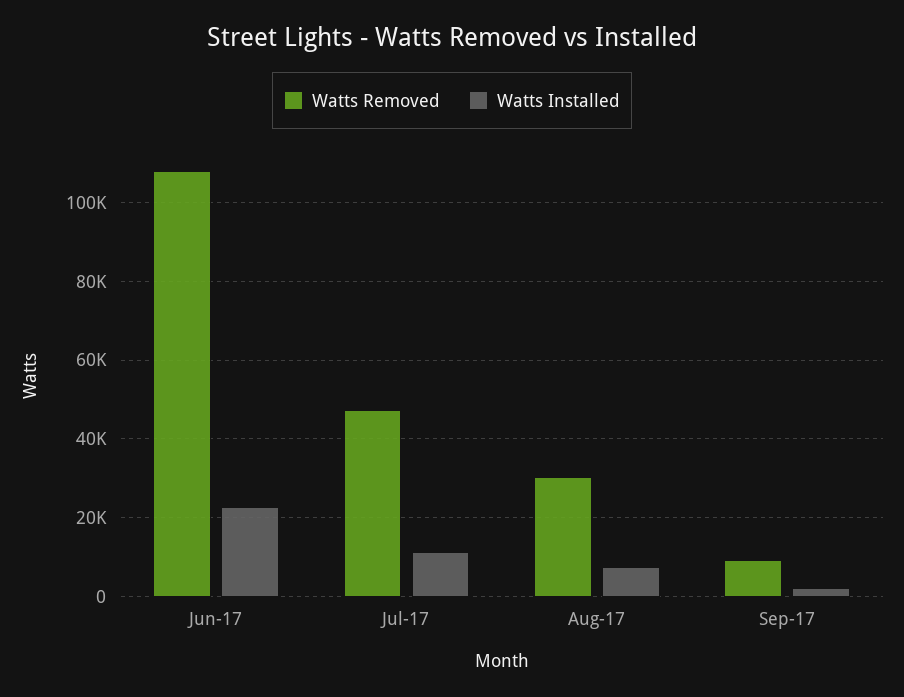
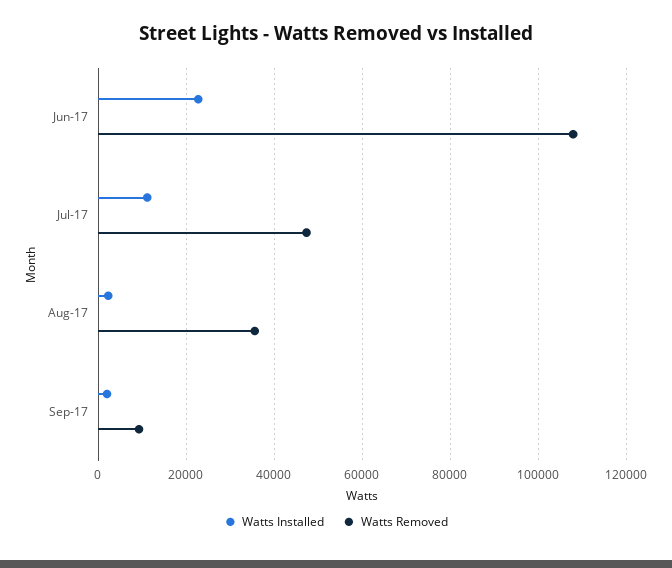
Watts Removed, Aug-17: 30000 -> 36000
Watts Installed, Aug-17: 8000 -> 2000

